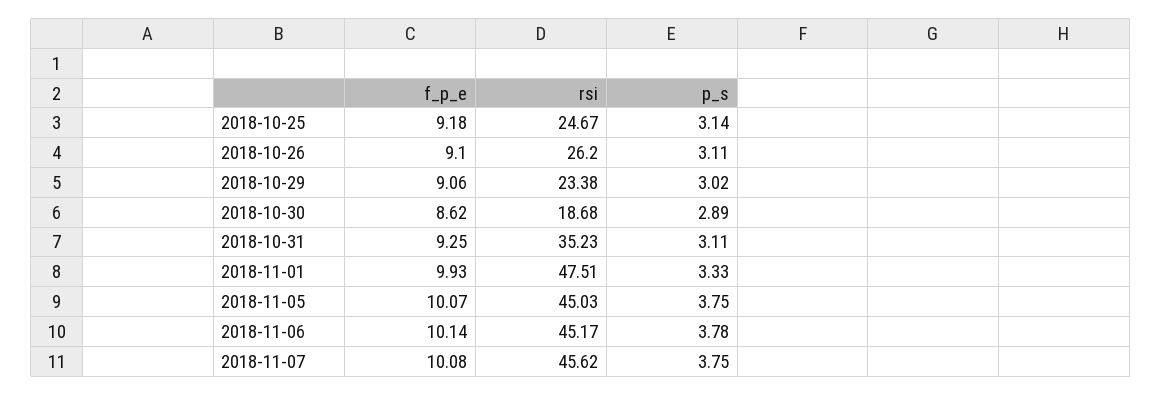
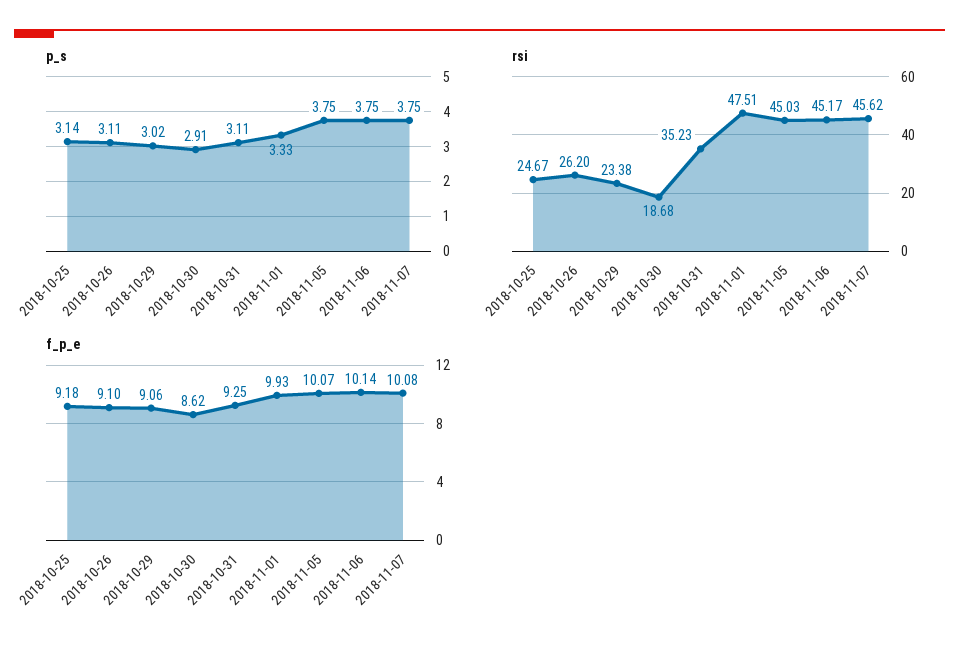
p_s, 2018-10-30: 2.89 -> 2.91
p_s, 2018-11-06: 3.78 -> 3.75

